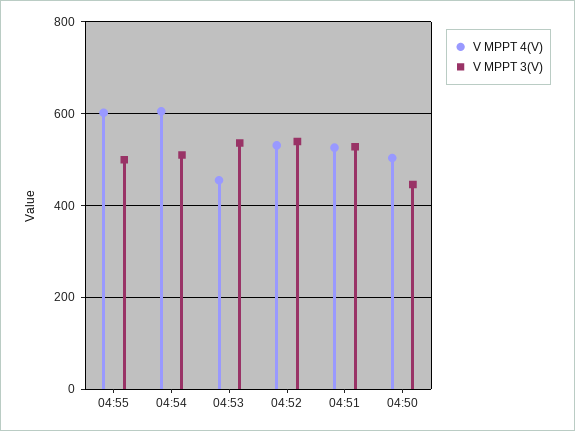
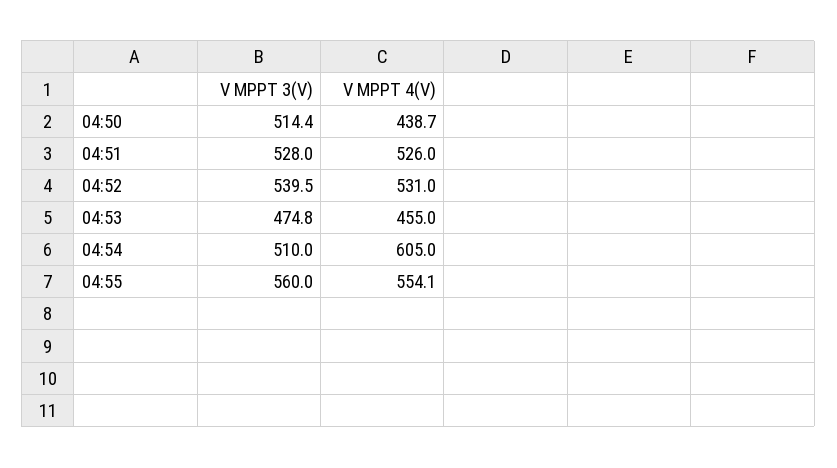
V MPPT 4(V), 04:55: 600 -> 554.1
V MPPT 3(V), 04:55: 500 -> 560
V MPPT 3(V), 04:53: 540 -> 474.8
V MPPT 4(V), 04:50: 500 -> 438.7
V MPPT 3(V), 04:50: 440 -> 514.4

